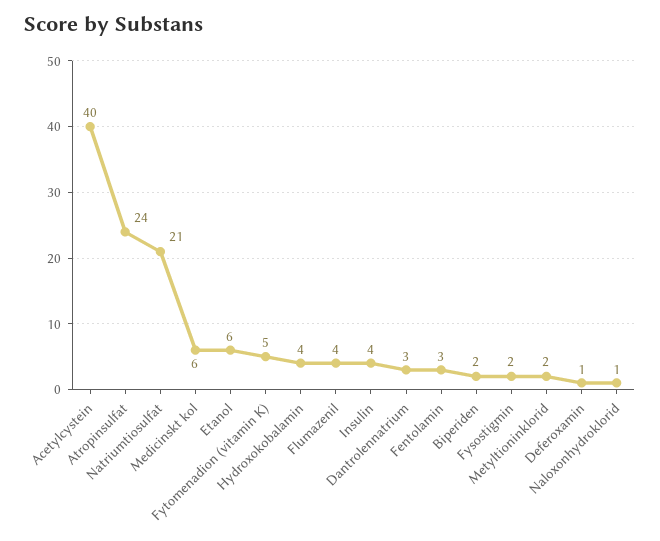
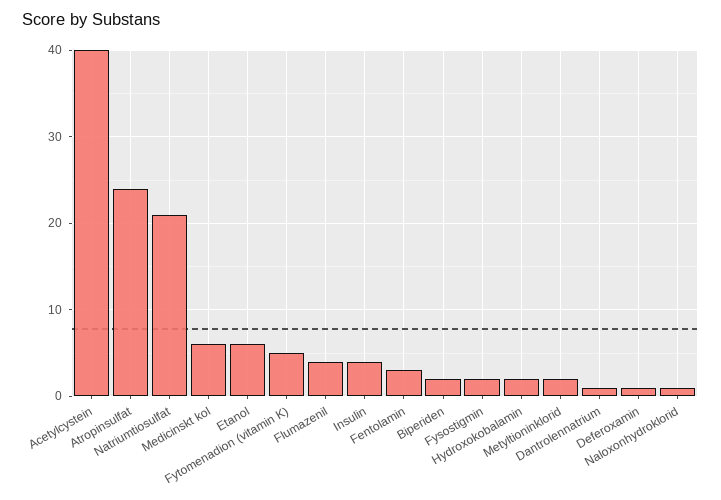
Hydroxokobalamin: 4 -> 2
Dantrolennatrium: 3 -> 1

